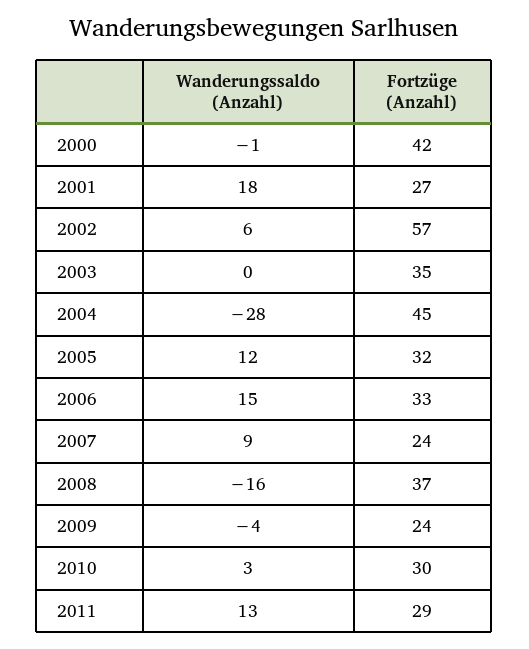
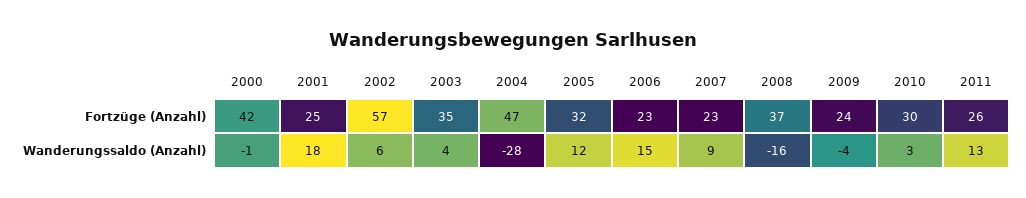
Fortzüge (Anzahl), 2001: 27 -> 25
Wanderungssaldo (Anzahl), 2003: 0 -> 4
Fortzüge (Anzahl), 2004: 45 -> 47
Fortzüge (Anzahl), 2006: 33 -> 23
Fortzüge (Anzahl), 2007: 24 -> 23
Fortzüge (Anzahl), 2011: 29 -> 26

